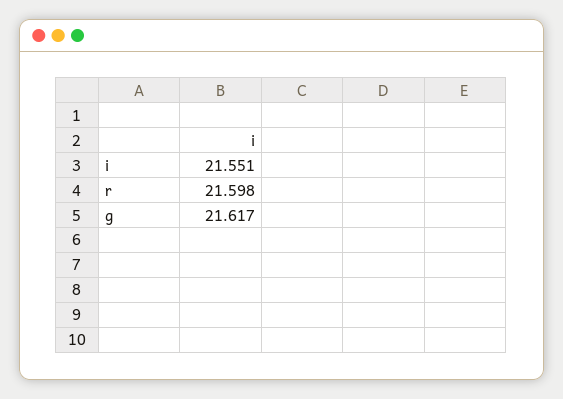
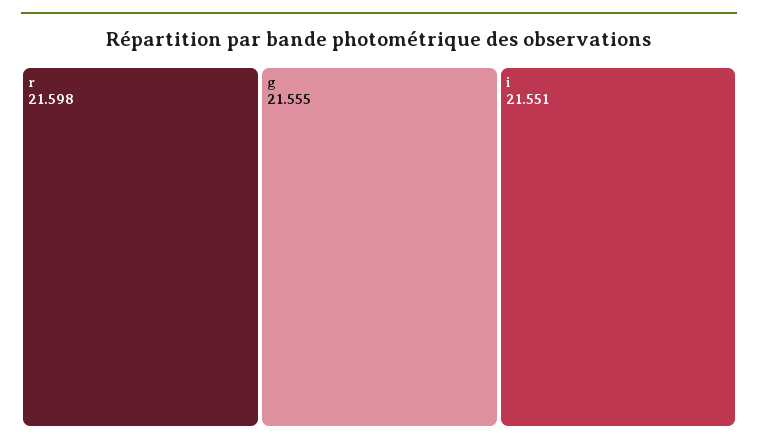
g: 21.617 -> 21.555

